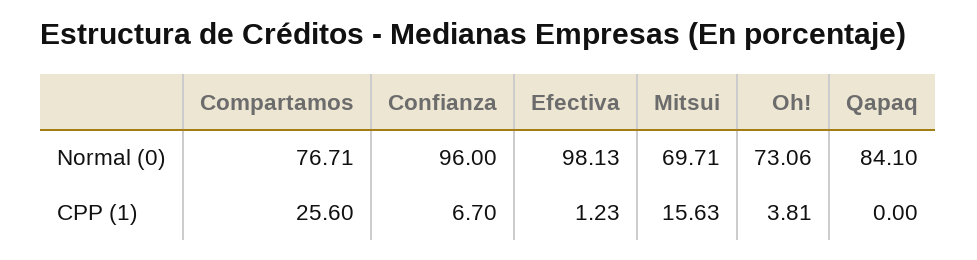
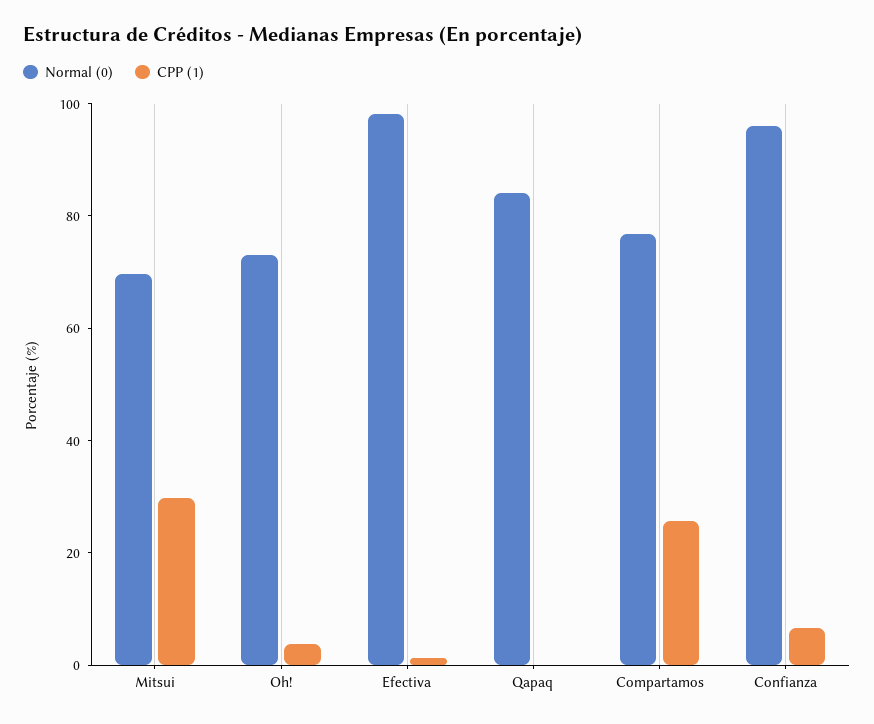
CPP (1), Mitsui: 15.63 -> 30

